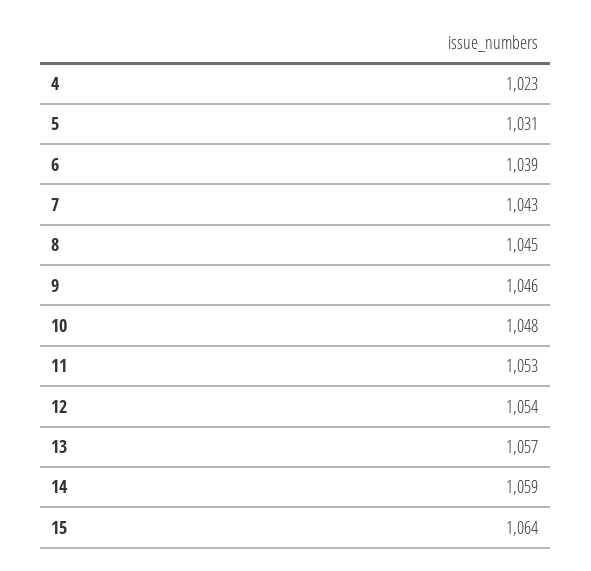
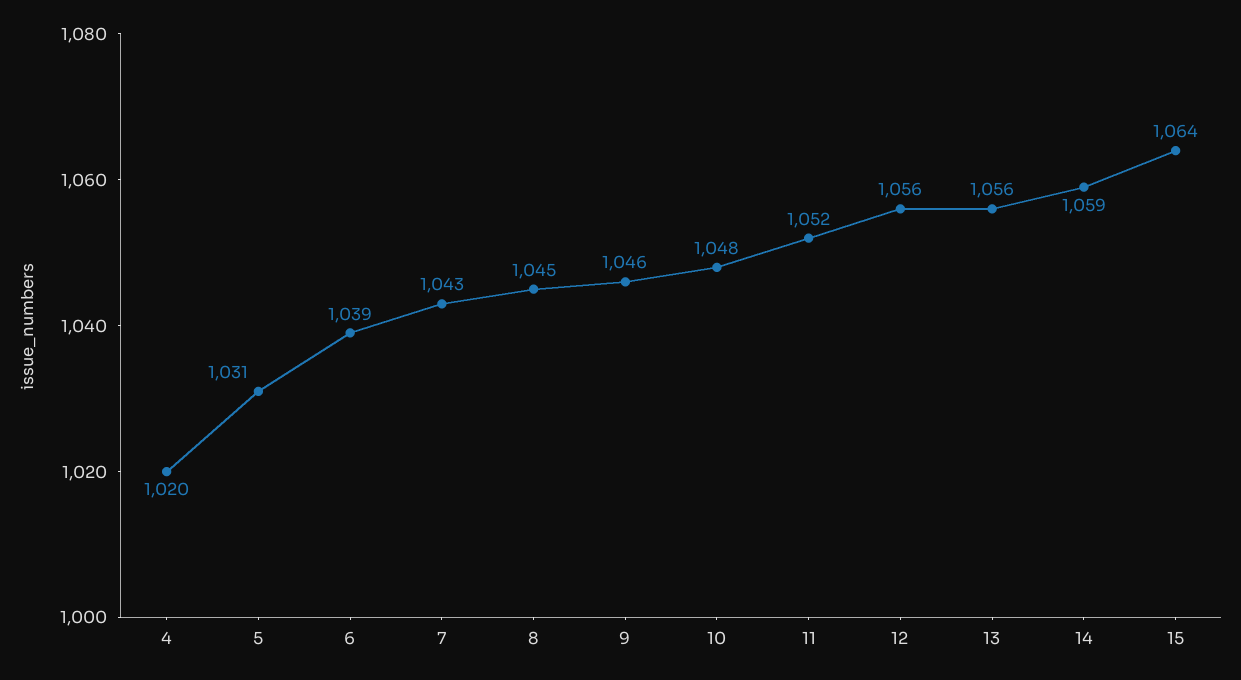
4: 1023 -> 1020
11: 1053 -> 1052
12: 1054 -> 1056
13: 1057 -> 1056

